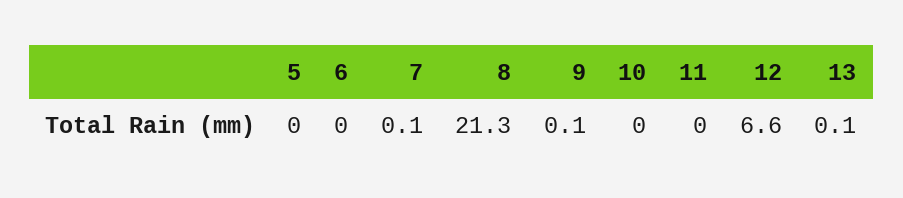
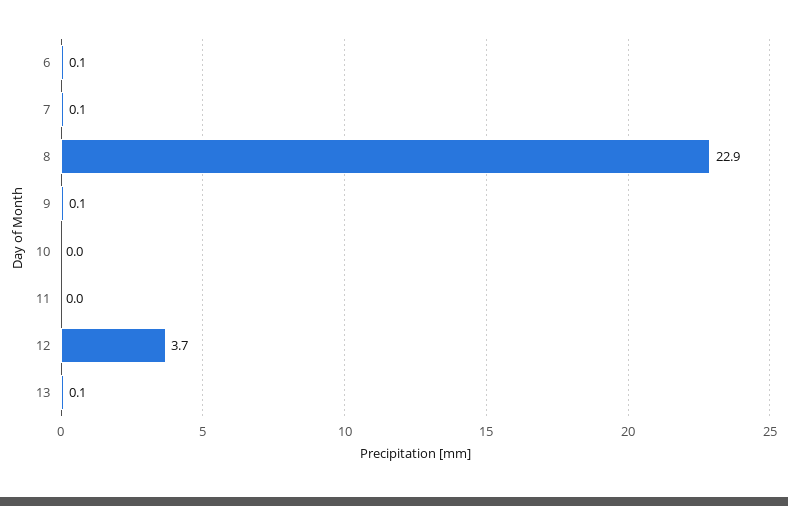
5: 0 -> none
6: 0 -> 0.1
8: 21.3 -> 22.9
12: 6.6 -> 3.7

